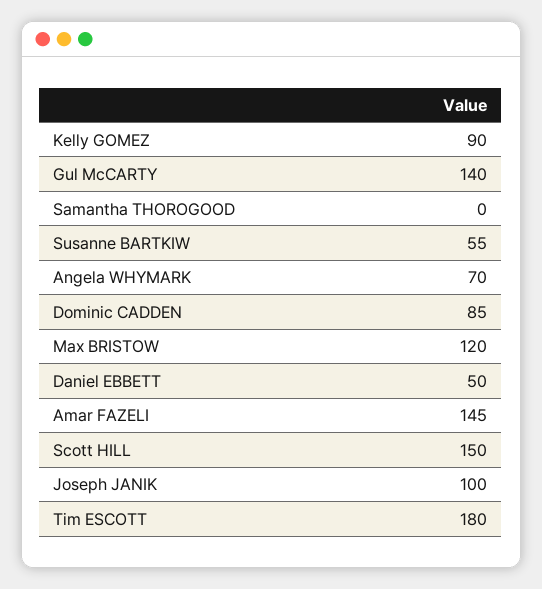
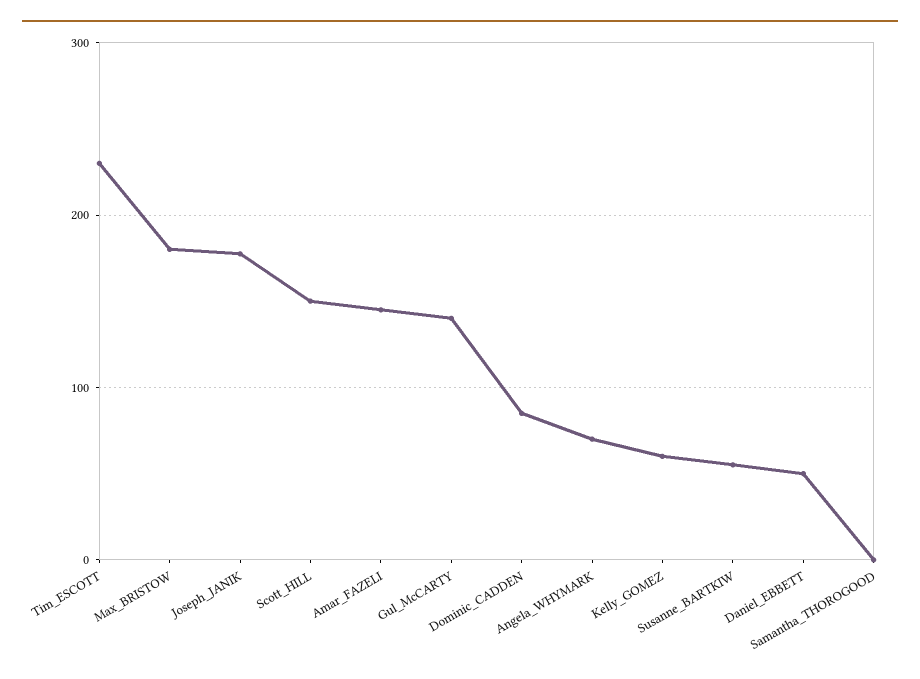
Kelly GOMEZ: 90 -> 60
Max BRISTOW: 120 -> 180
Joseph JANIK: 100 -> 180
Tim ESCOTT: 180 -> 230

